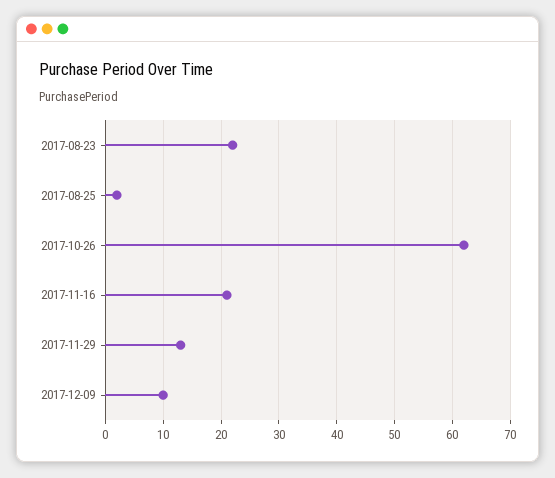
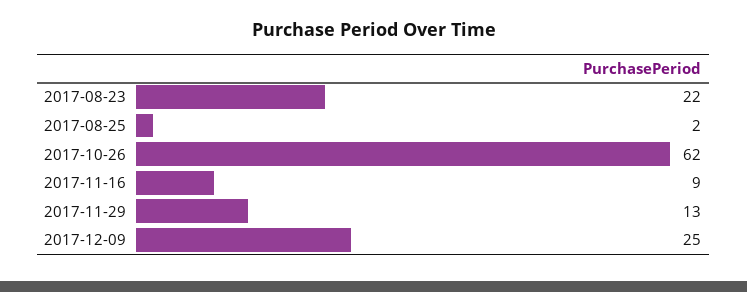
2017-11-16: 20 -> 9
2017-12-09: 10 -> 25

